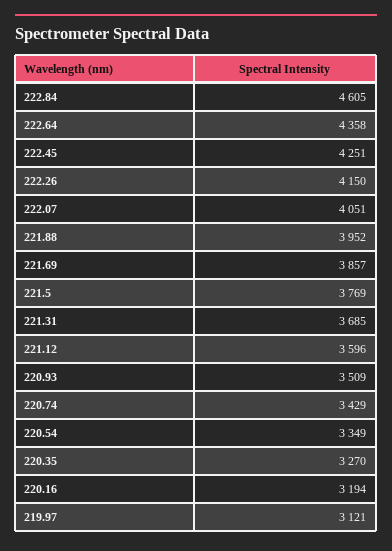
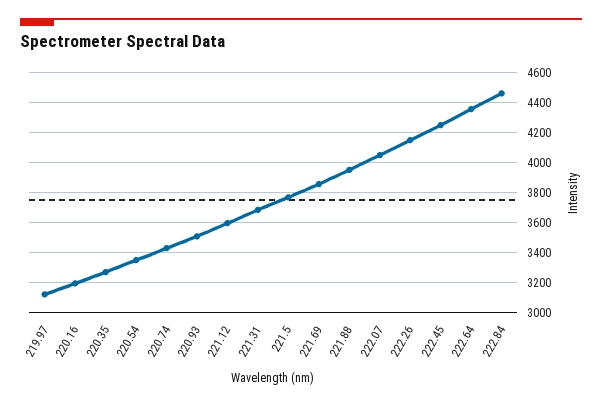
222.84: 4605 -> 4450

